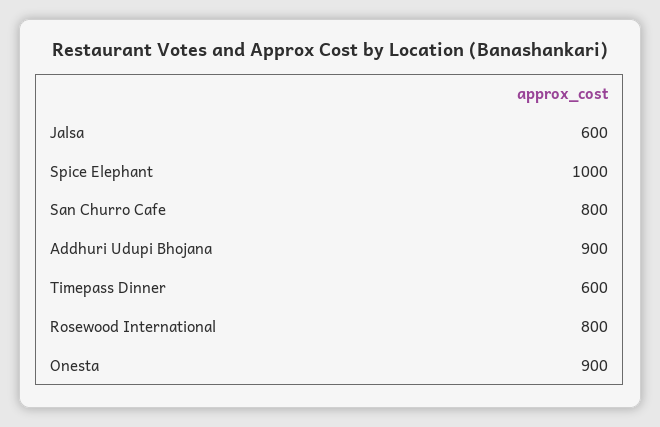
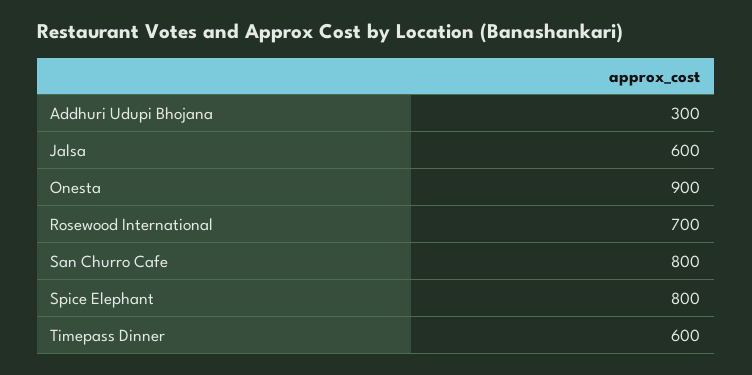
Spice Elephant: 1000 -> 800
Addhuri Udupi Bhojana: 900 -> 300
Rosewood International: 800 -> 700

